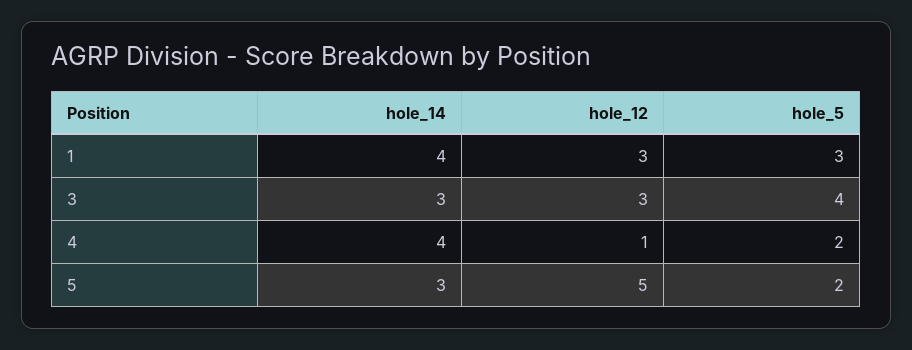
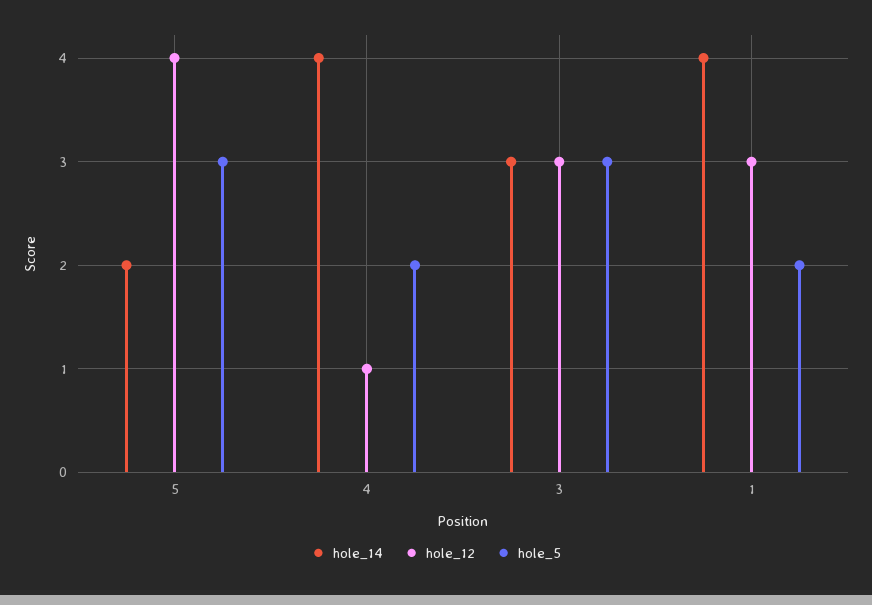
hole_5, 1: 3 -> 2
hole_5, 3: 4 -> 3
hole_14, 5: 3 -> 2
hole_12, 5: 5 -> 4
hole_5, 5: 2 -> 3

